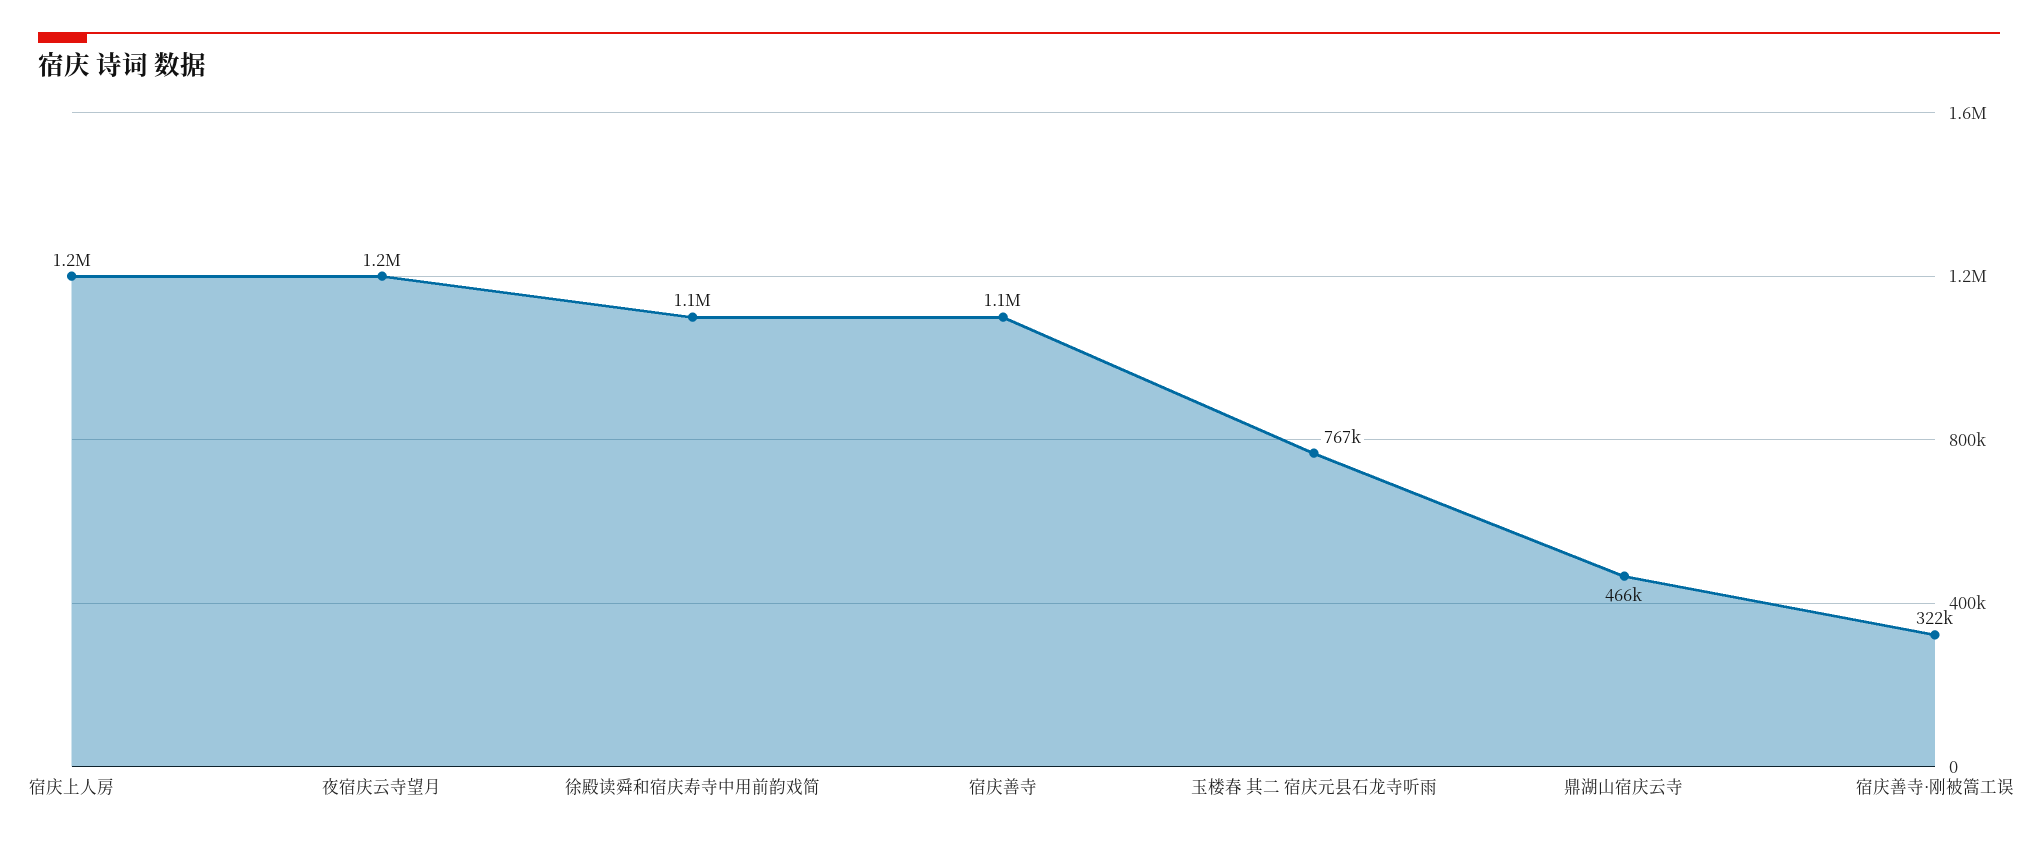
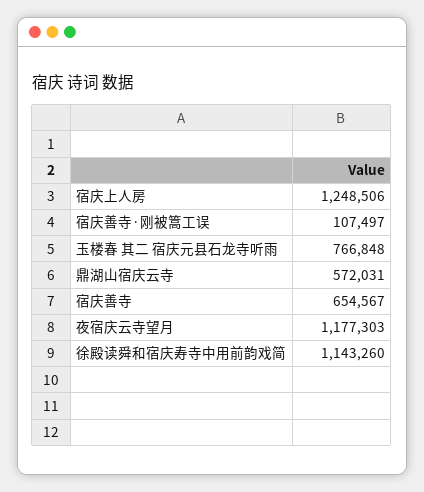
宿庆善寺: 1100000 -> 654567
鼎湖山宿庆云寺: 466000 -> 572031
宿庆善寺·刚被篙工误: 322000 -> 107497

